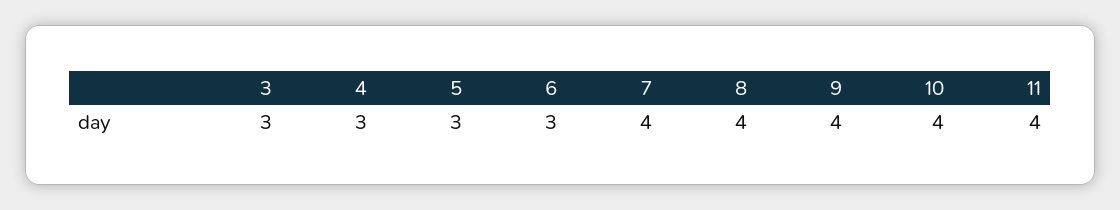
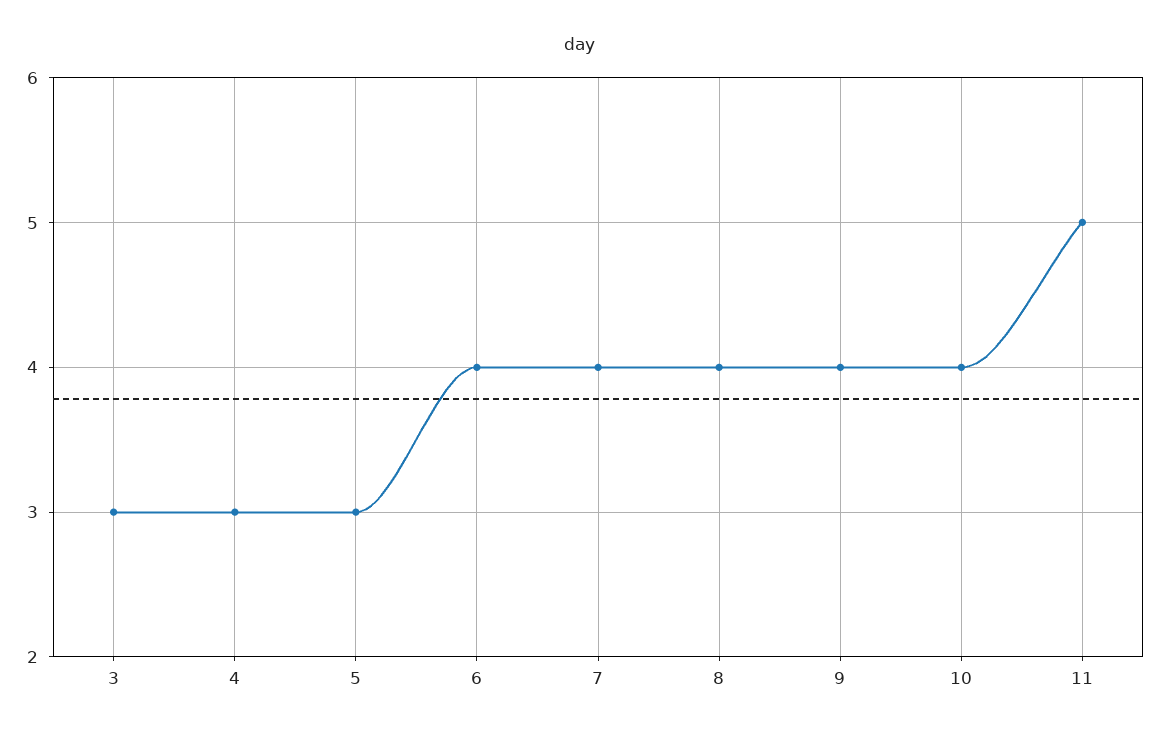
6: 3 -> 4
11: 4 -> 5

